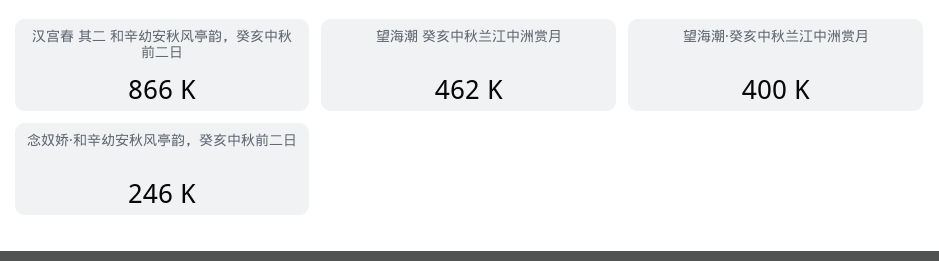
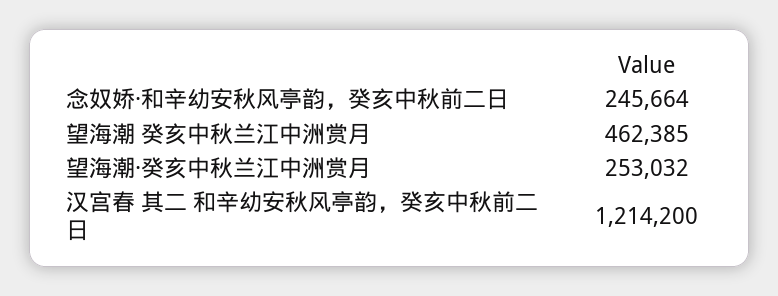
汉宫春 其二 和辛幼安秋风亭韵，癸亥中秋前二日: 866000 -> 1214200
望海潮·癸亥中秋兰江中洲赏月: 400000 -> 253032

